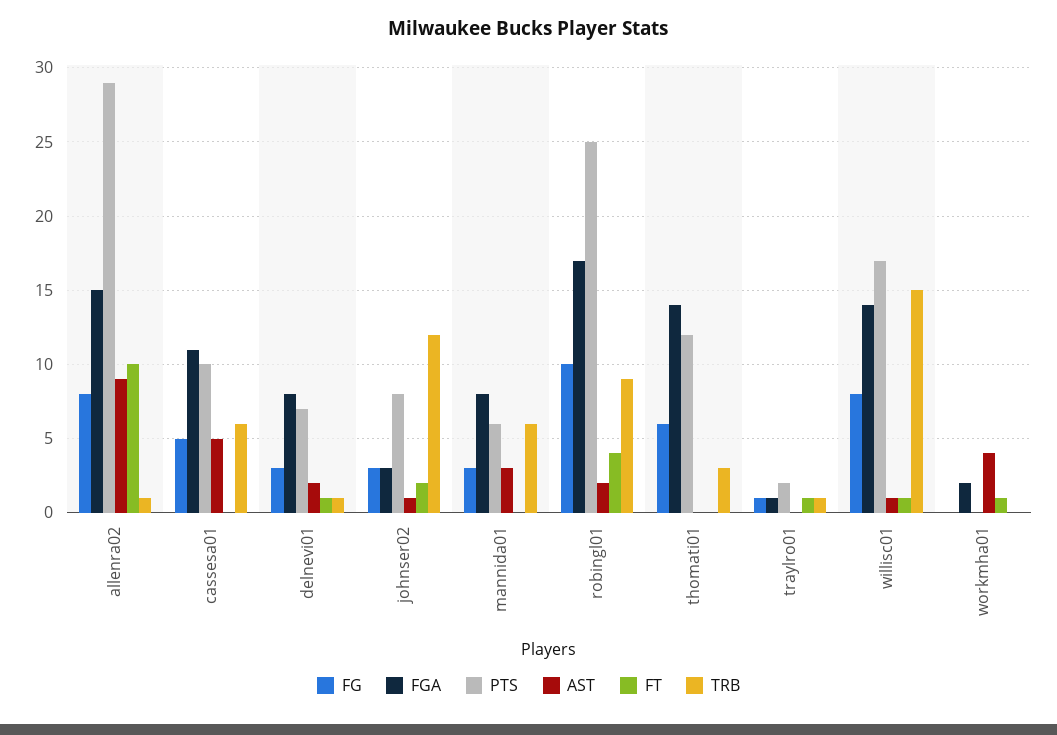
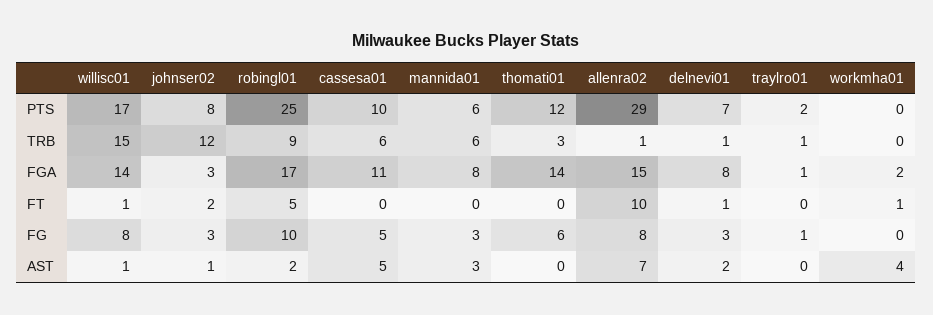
AST, allenra02: 9 -> 7
FT, robingl01: 4 -> 5
FT, traylro01: 1 -> 0

